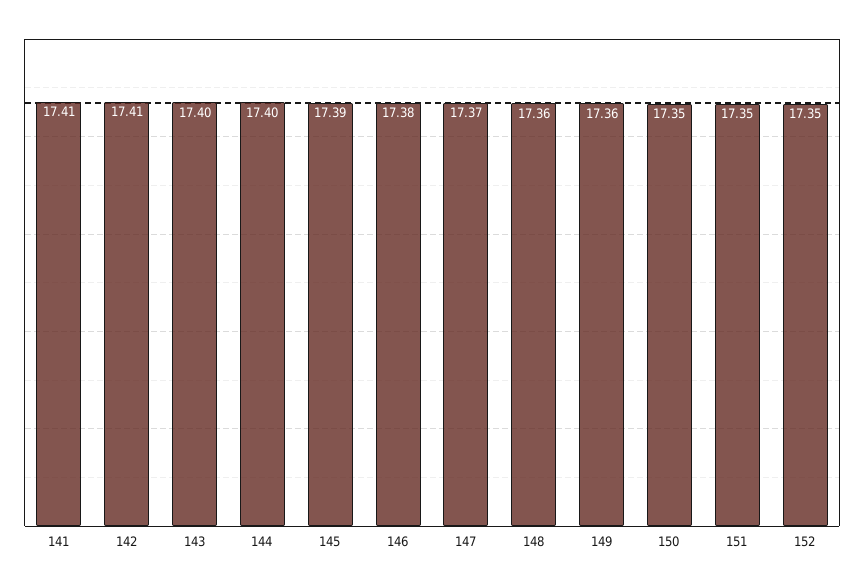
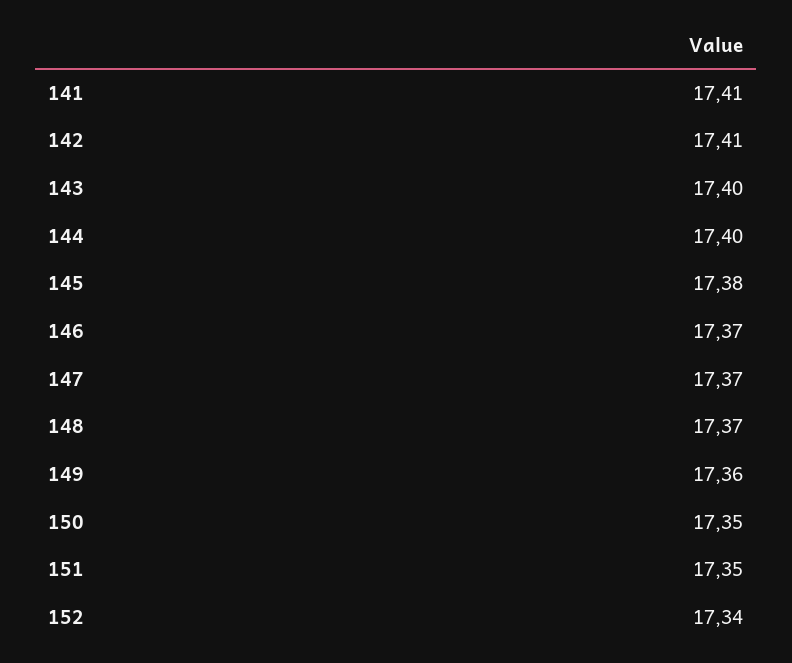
145: 17.39 -> 17.38
146: 17.38 -> 17.37
148: 17.36 -> 17.37
152: 17.35 -> 17.34

